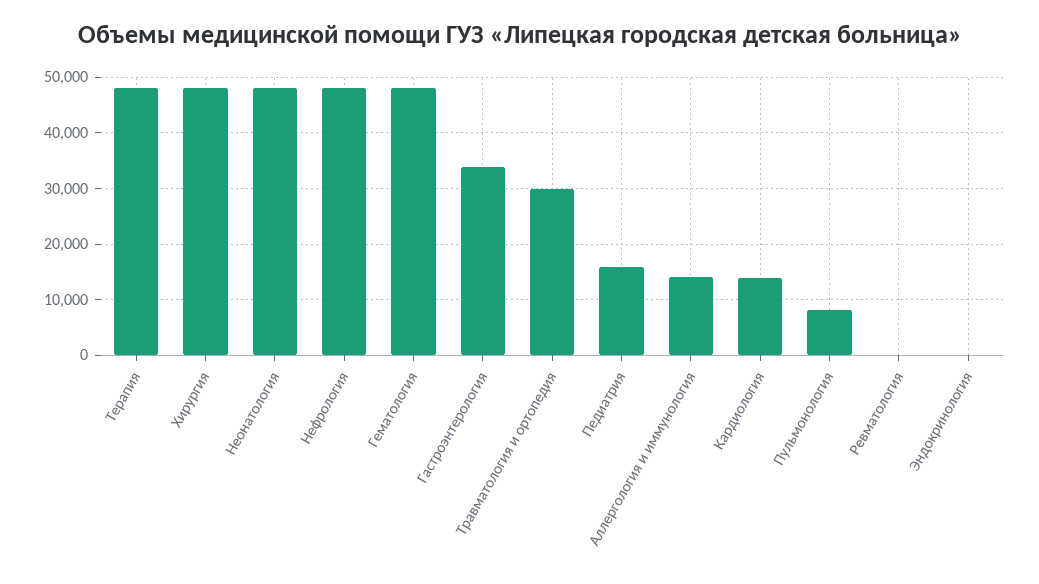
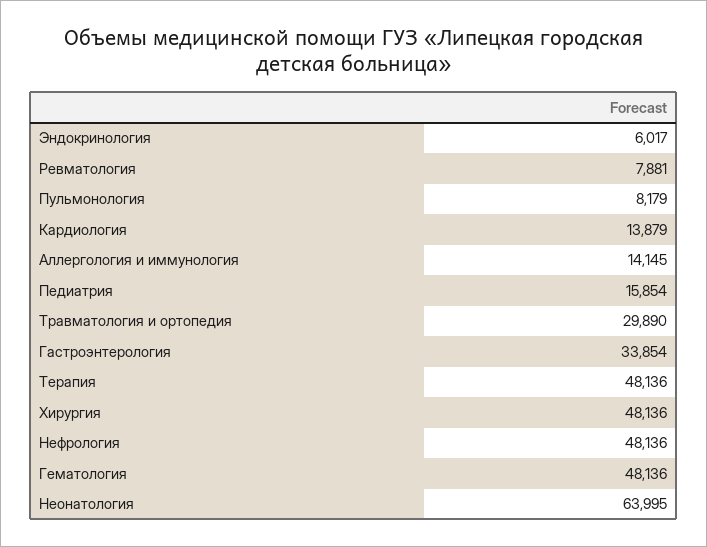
Неонатология: 48000 -> 63995
Ревматология: 0 -> 7881
Эндокринология: 0 -> 6017

